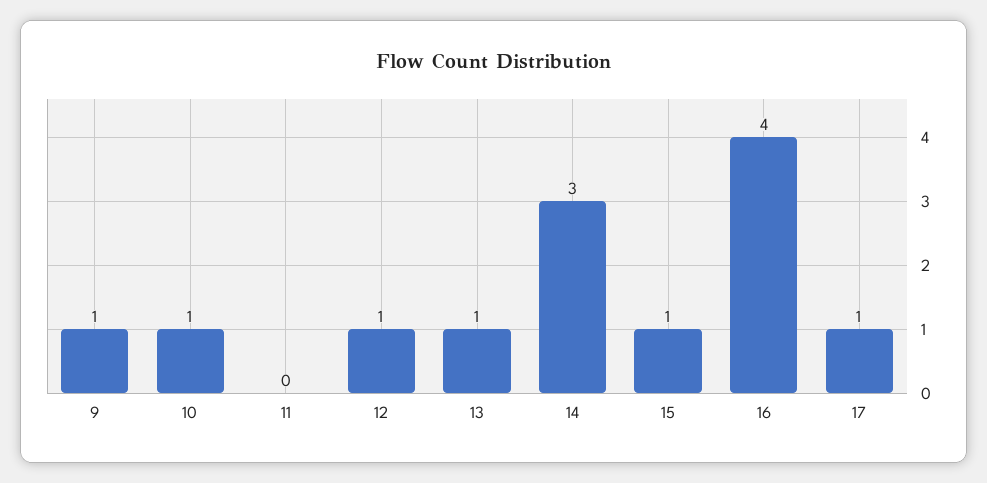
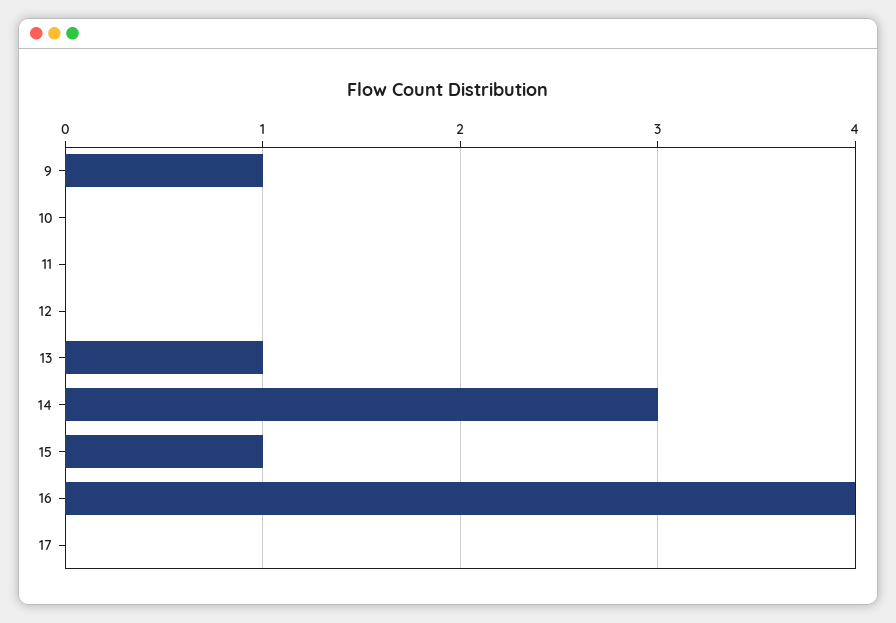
10: 1 -> 0
12: 1 -> 0
17: 1 -> 0

